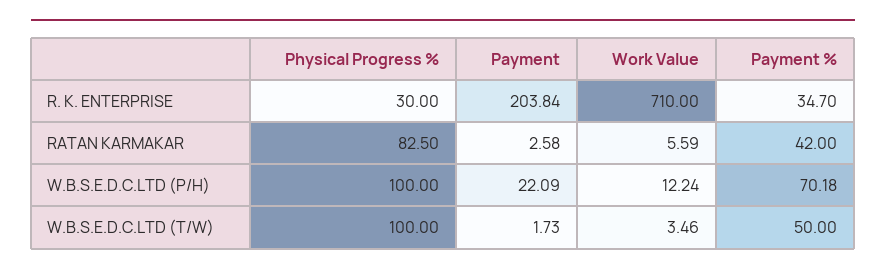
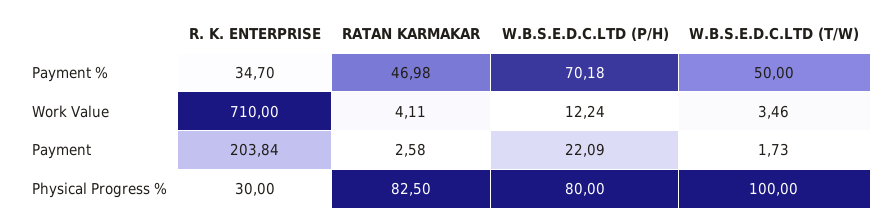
Work Value, RATAN KARMAKAR: 5.59 -> 4.11
Payment %, RATAN KARMAKAR: 42 -> 46.98
Physical Progress %, W.B.S.E.D.C.LTD (P/H): 100 -> 80

